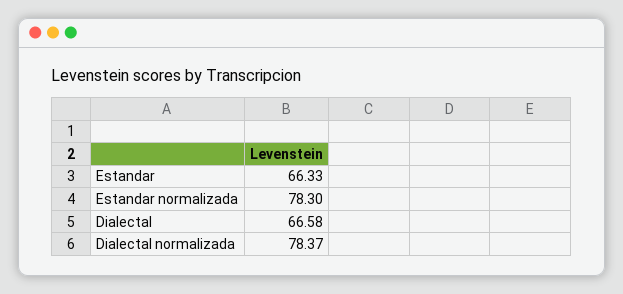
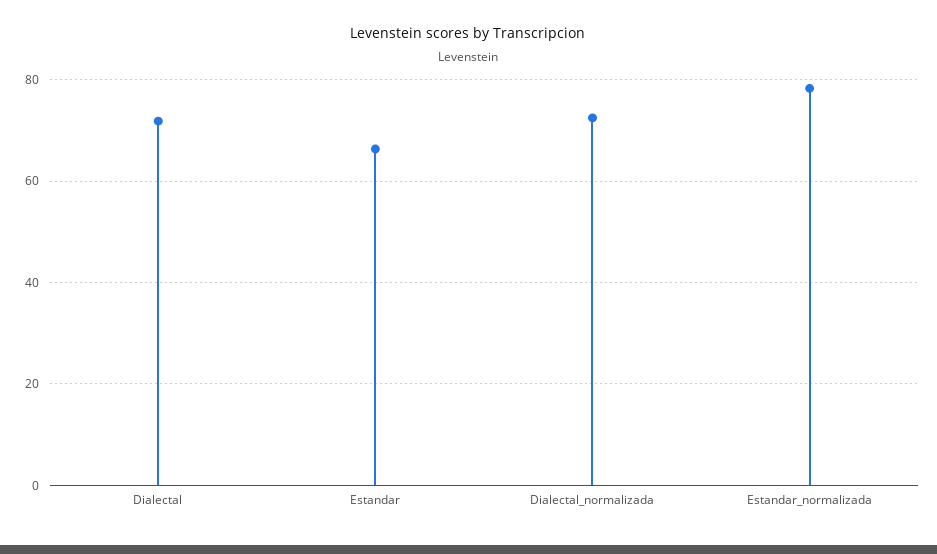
Dialectal: 66.58 -> 72
Dialectal normalizada: 78.37 -> 72

